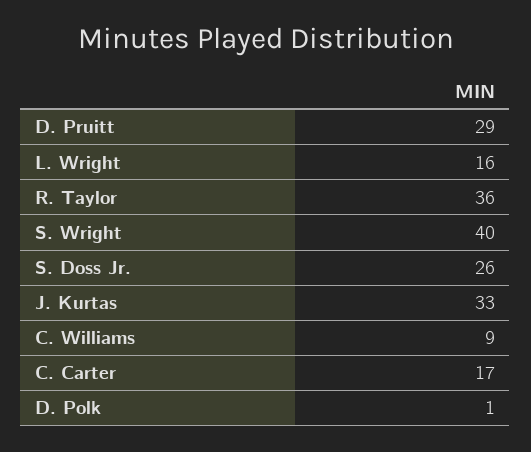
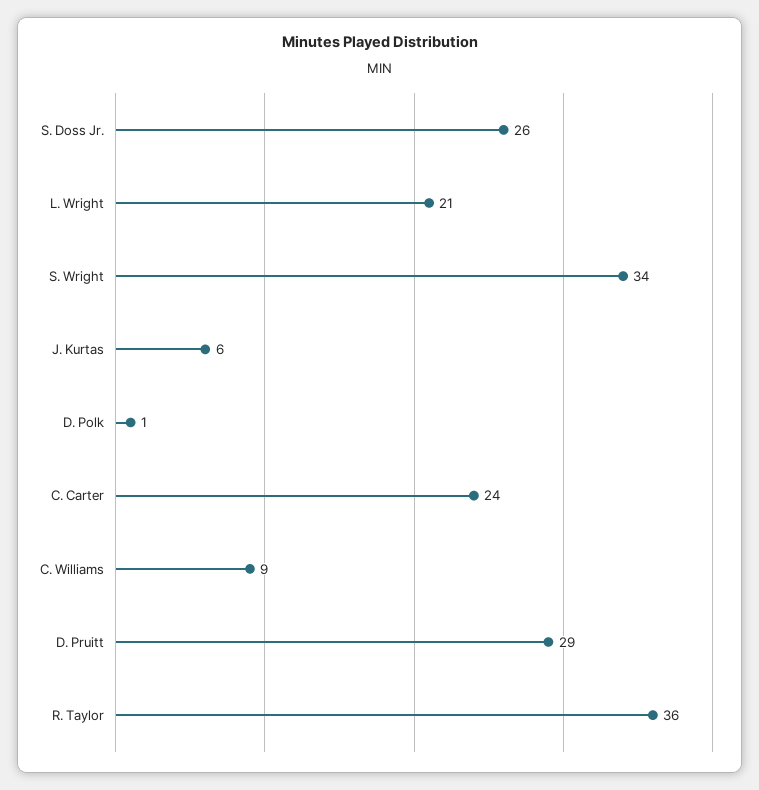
L. Wright: 16 -> 21
S. Wright: 40 -> 34
J. Kurtas: 33 -> 6
C. Carter: 17 -> 24

